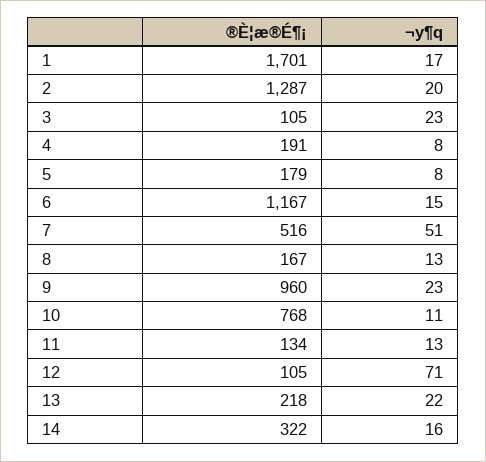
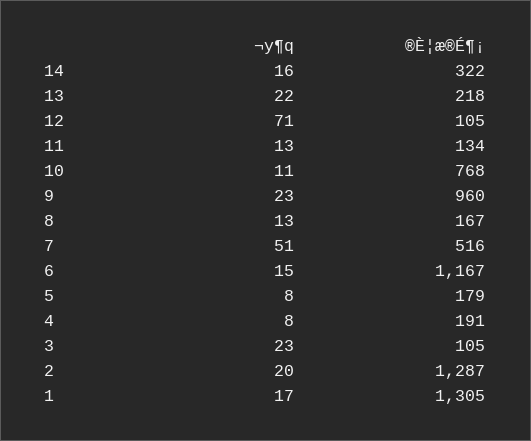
®È¦æ®É¶¡, 1: 1701 -> 1305

